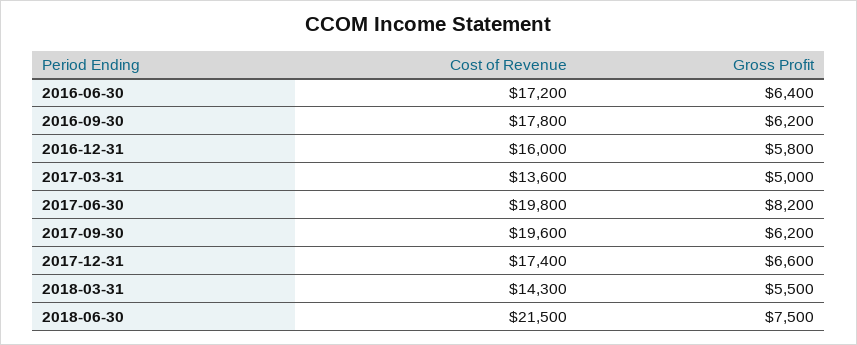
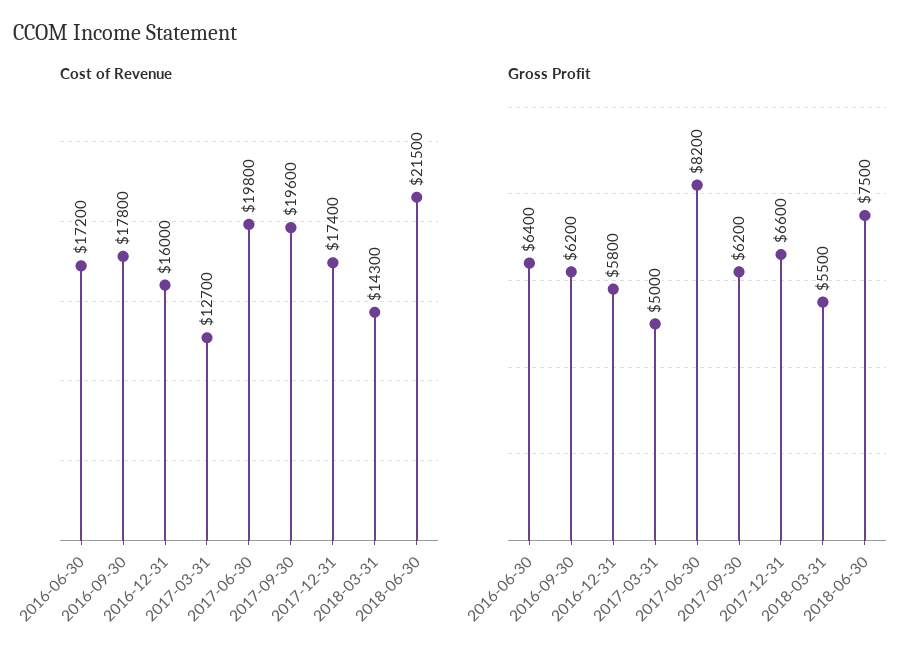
Cost of Revenue, 2017-03-31: 13600 -> 12700

